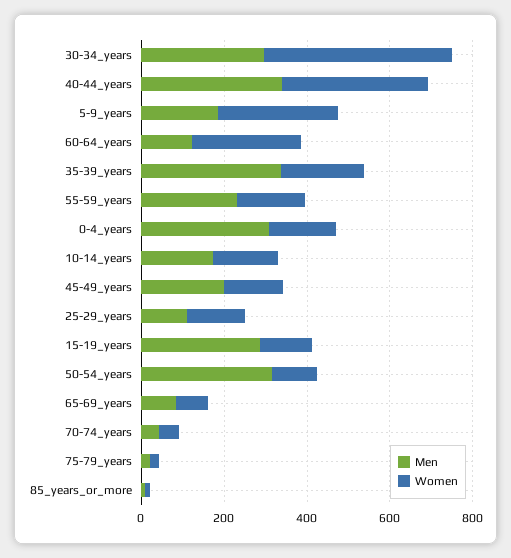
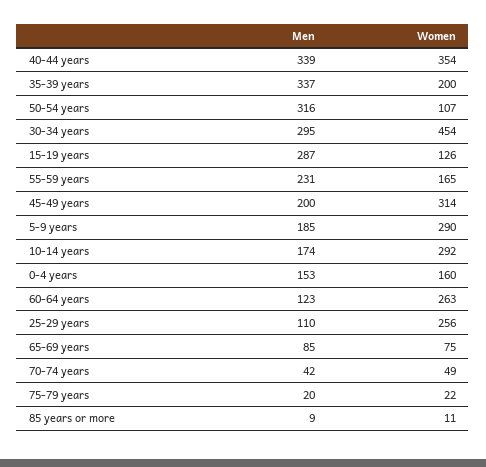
Men, 0-4_years: 300 -> 153
Women, 10-14_years: 150 -> 292
Women, 45-49_years: 150 -> 314
Women, 25-29_years: 150 -> 256

